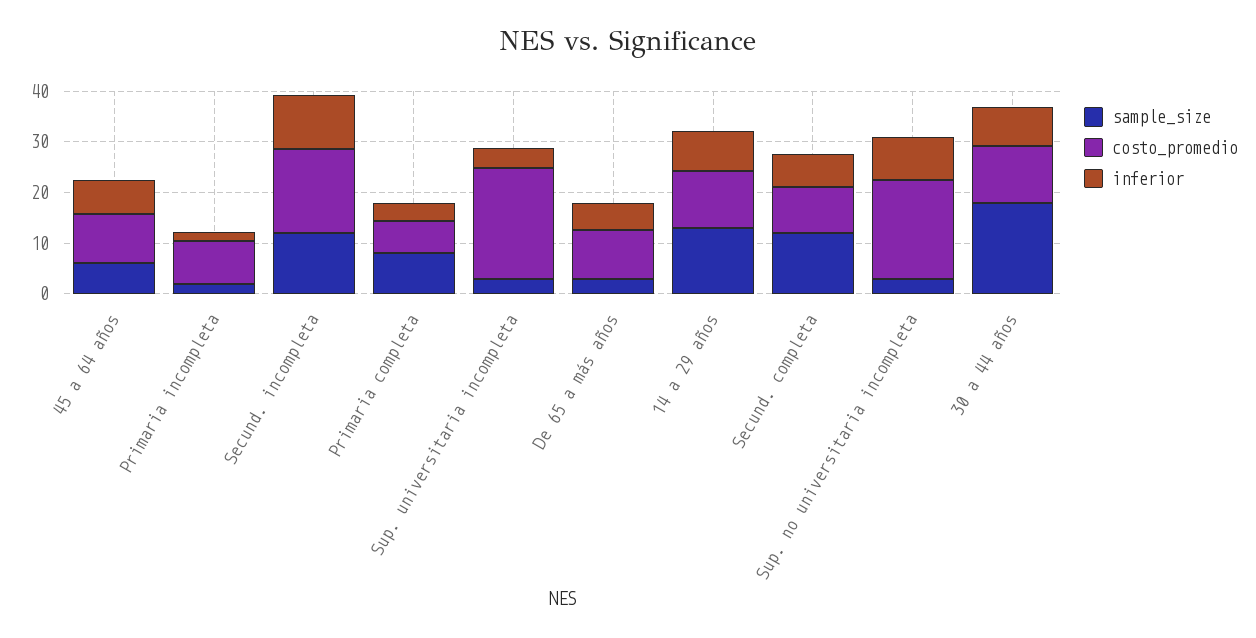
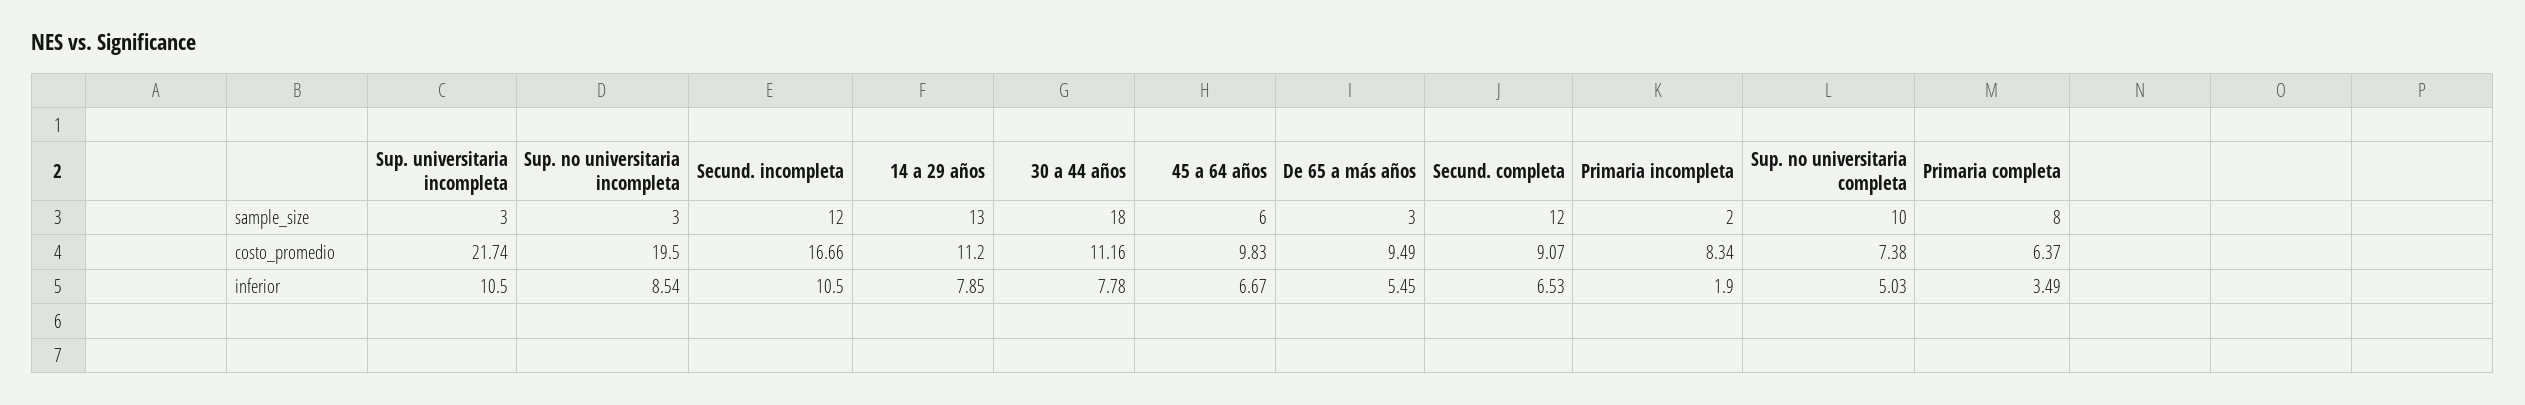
inferior, Sup. universitaria incompleta: 4 -> 10.5
sample_size, Sup. no universitaria completa: none -> 10
costo_promedio, Sup. no universitaria completa: none -> 7.38
inferior, Sup. no universitaria completa: none -> 5.03

